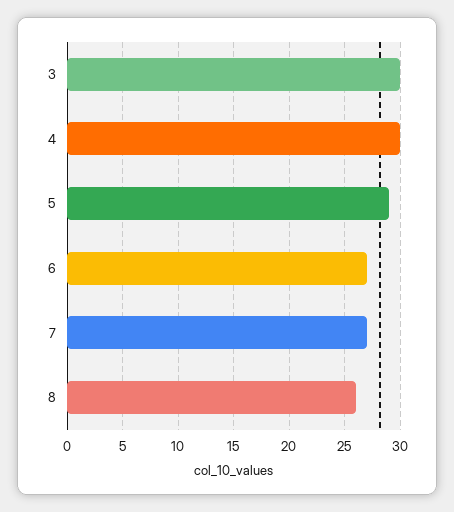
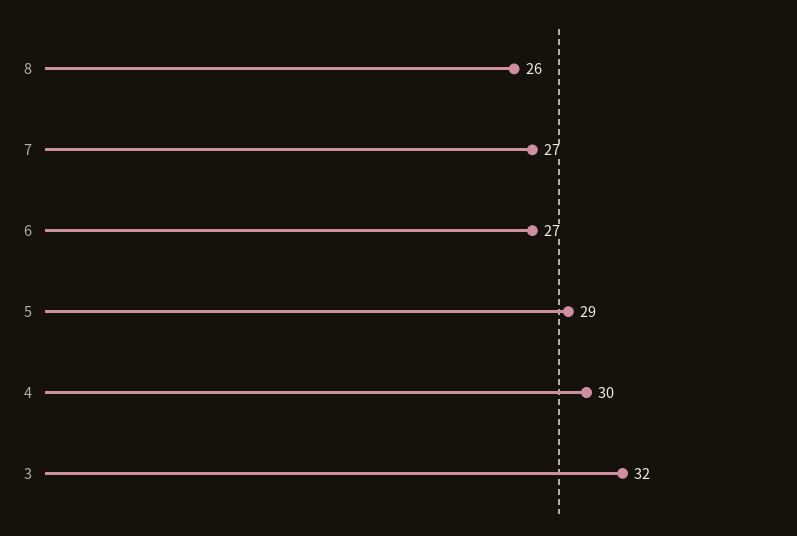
3: 30 -> 32

